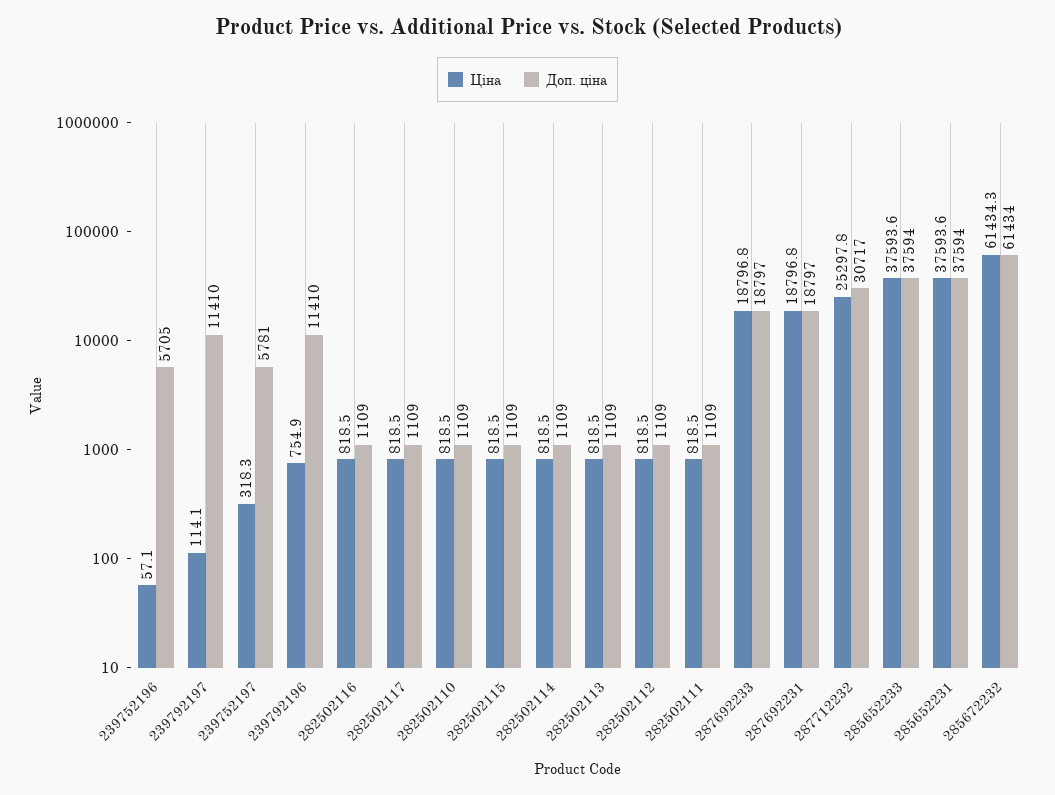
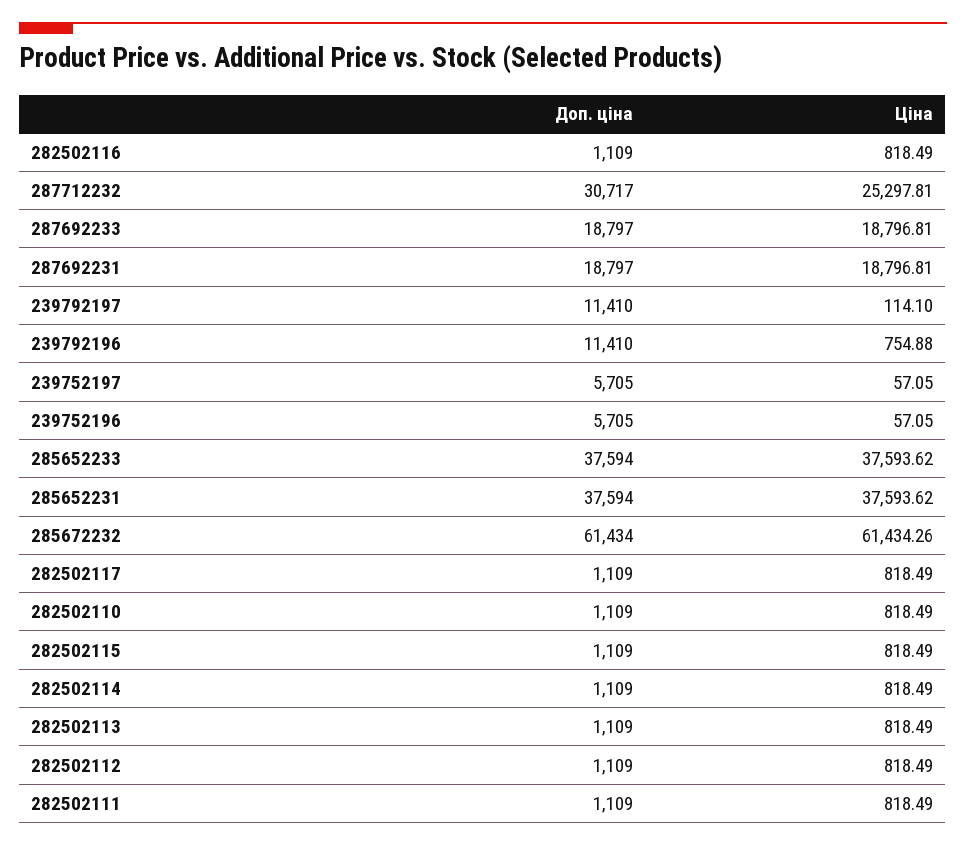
Ціна, 239752197: 318.3 -> 57.05
Доп. ціна, 239752197: 5781 -> 5705

